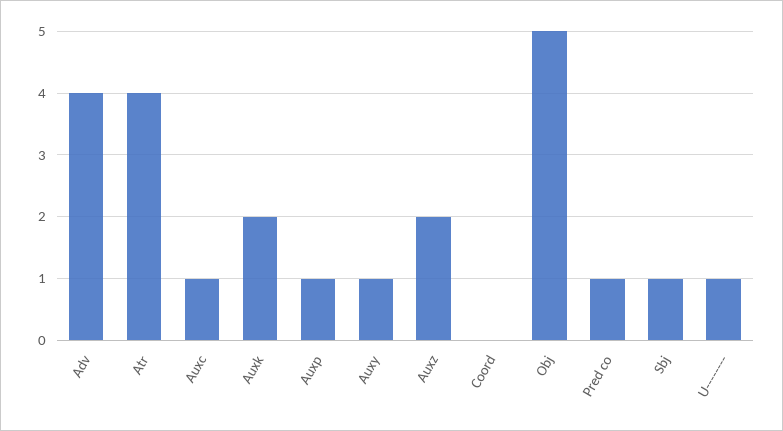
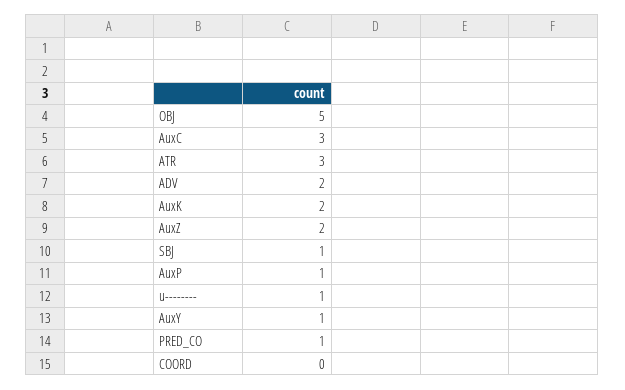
Adv: 4 -> 2
Atr: 4 -> 3
Auxc: 1 -> 3

